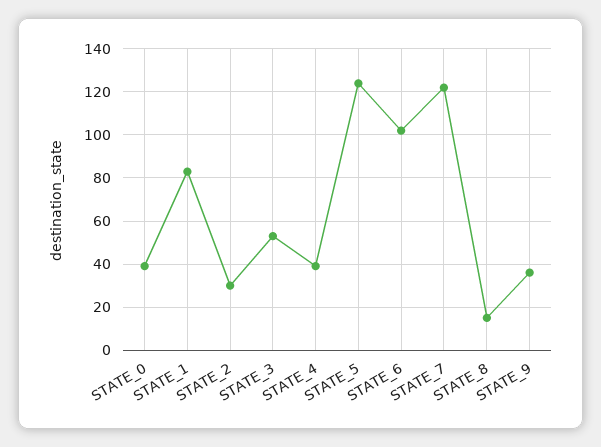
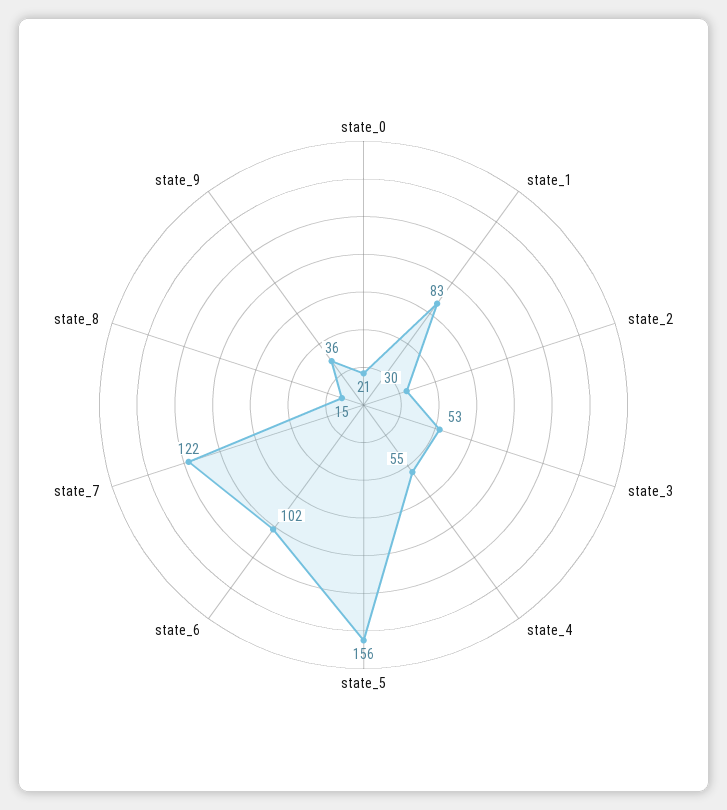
STATE_0: 40 -> 21
STATE_4: 40 -> 55
STATE_5: 125 -> 156

